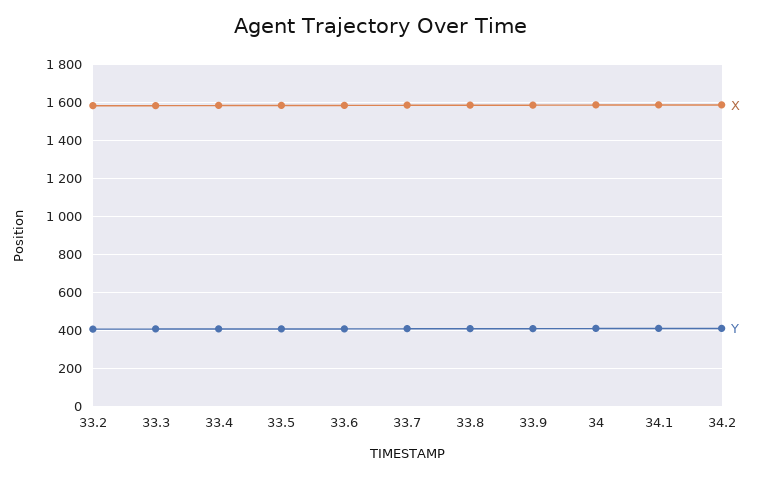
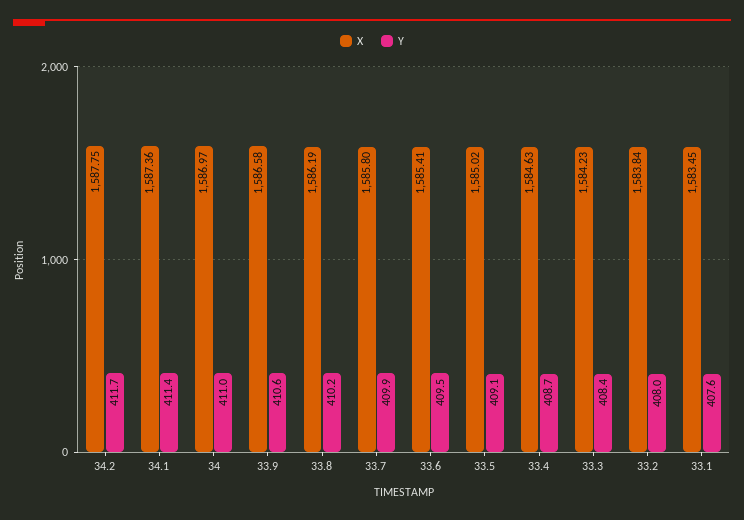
X, 33.1: none -> 1583.45
Y, 33.1: none -> 407.6

